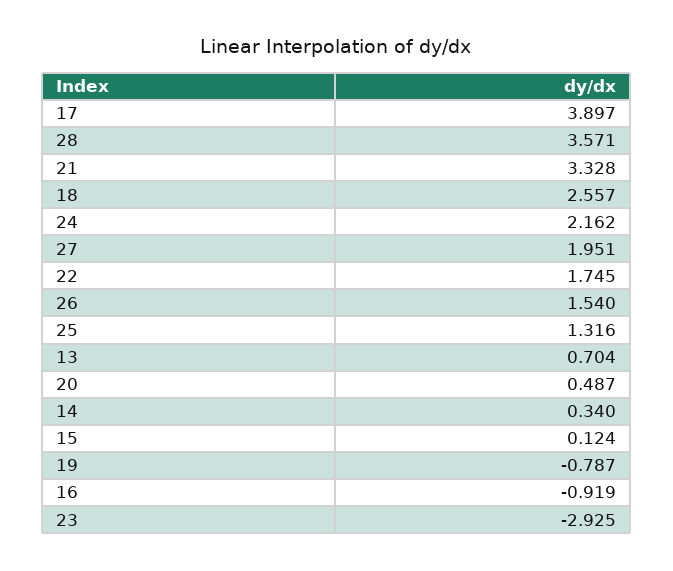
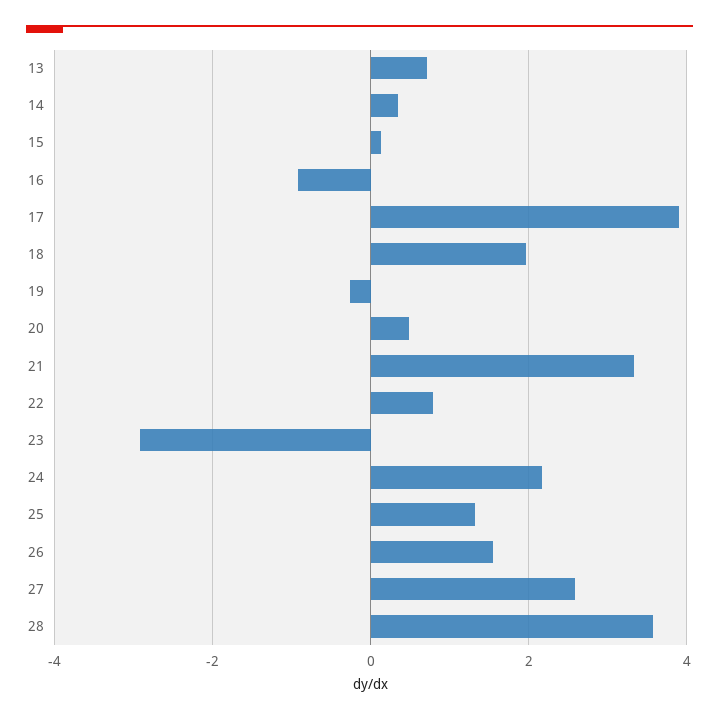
18: 2.557 -> 2
27: 1.951 -> 2.6
22: 1.745 -> 0.8
19: -0.787 -> -0.2

